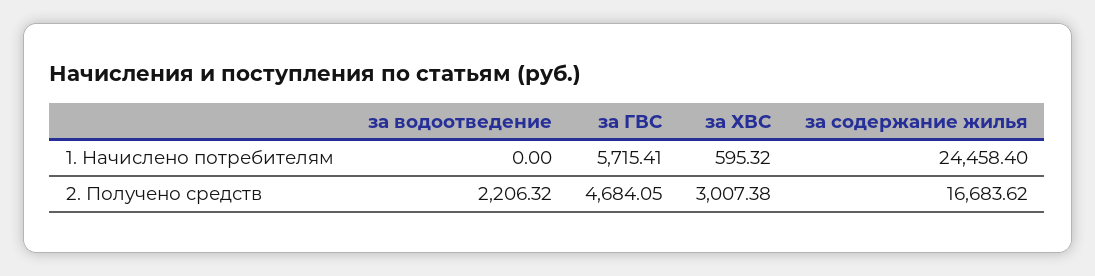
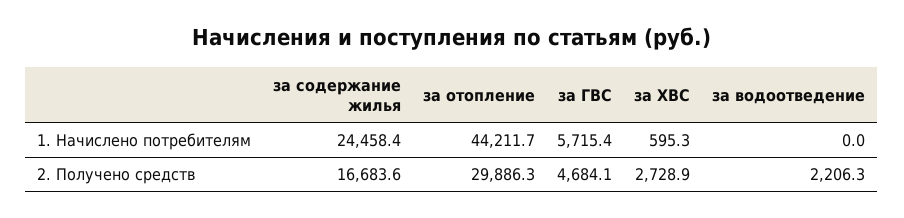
за ХВС, 2. Получено средств: 3007.38 -> 2728.9
за отопление, 1. Начислено потребителям: none -> 44211.7
за отопление, 2. Получено средств: none -> 29886.3

